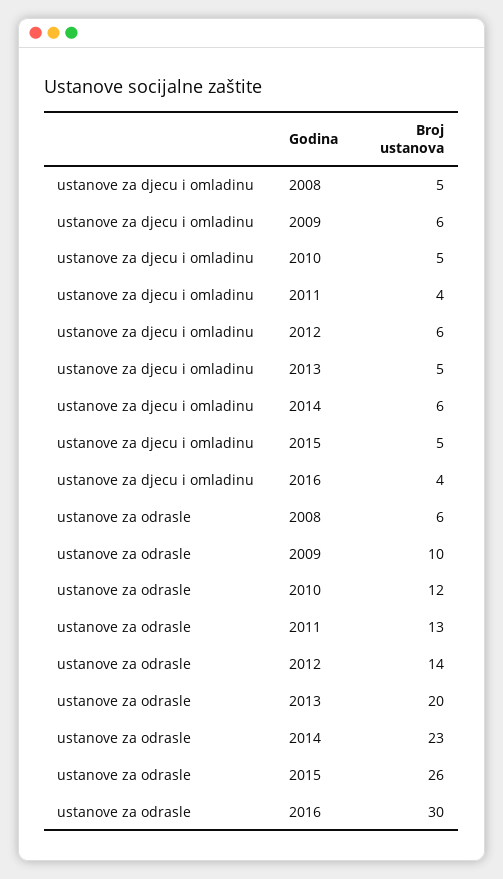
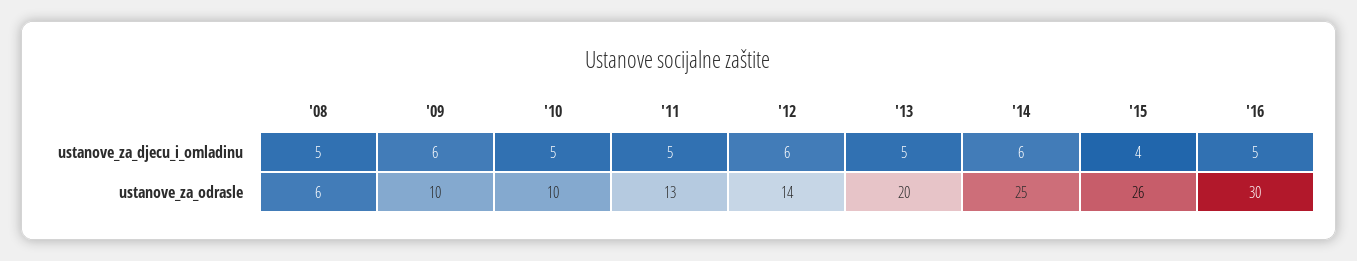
ustanove za djecu i omladinu, 2011: 4 -> 5
ustanove za djecu i omladinu, 2015: 5 -> 4
ustanove za djecu i omladinu, 2016: 4 -> 5
ustanove za odrasle, 2010: 12 -> 10
ustanove za odrasle, 2014: 23 -> 25

